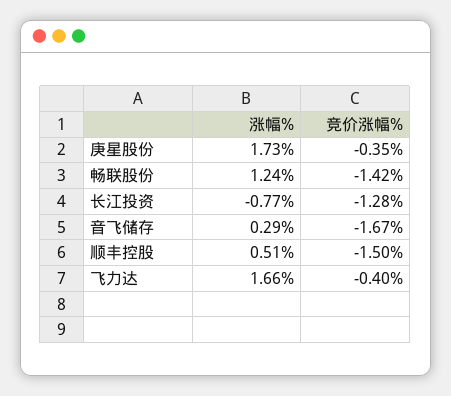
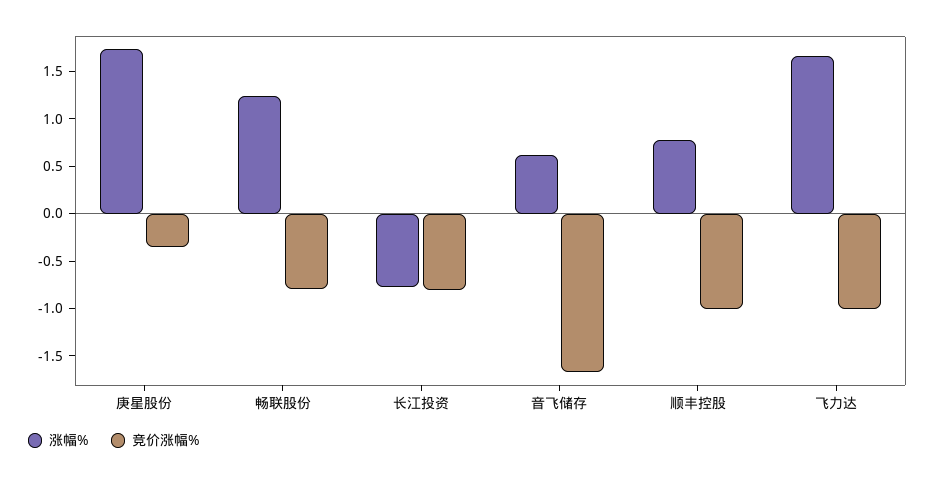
竞价涨幅%, 畅联股份: -1.42 -> -0.8
竞价涨幅%, 长江投资: -1.28 -> -0.8
涨幅%, 音飞储存: 0.29 -> 0.6
涨幅%, 顺丰控股: 0.51 -> 0.8
竞价涨幅%, 顺丰控股: -1.5 -> -1
竞价涨幅%, 飞力达: -0.4 -> -1

